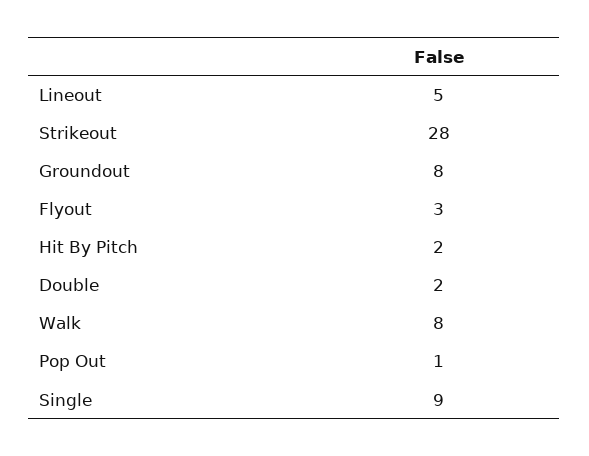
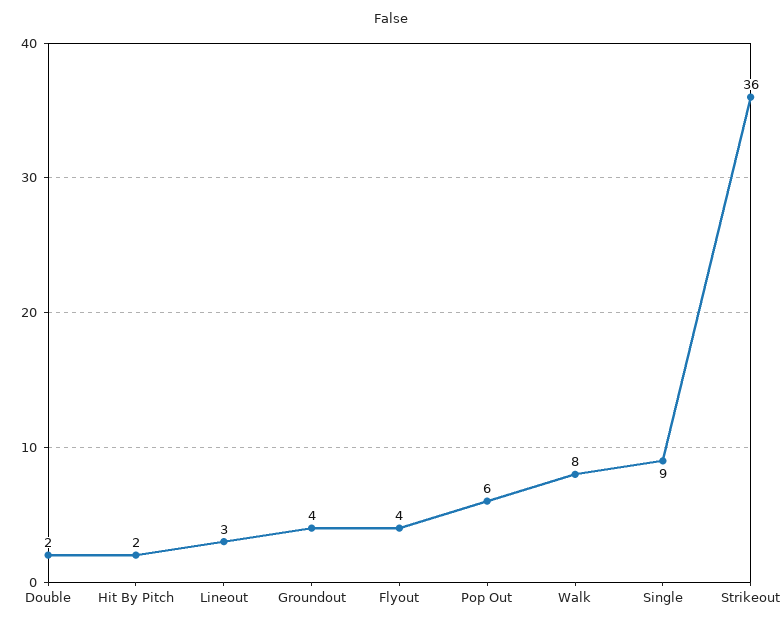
Lineout: 5 -> 3
Strikeout: 28 -> 36
Groundout: 8 -> 4
Flyout: 3 -> 4
Pop Out: 1 -> 6

